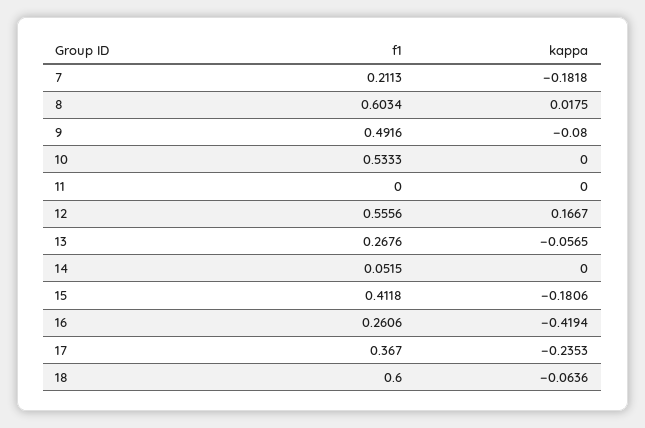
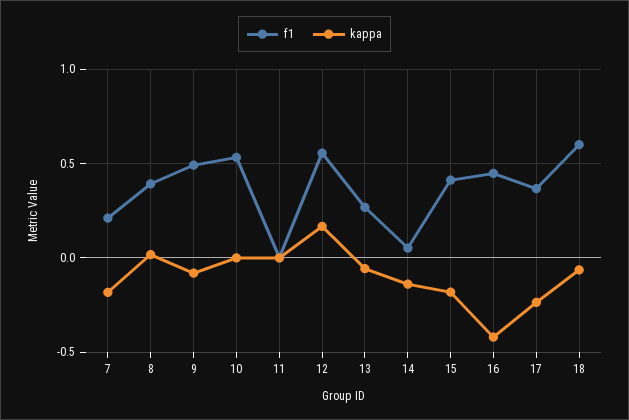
f1, 8: 0.6034 -> 0.4
kappa, 14: 0 -> -0.15
f1, 16: 0.2606 -> 0.45

